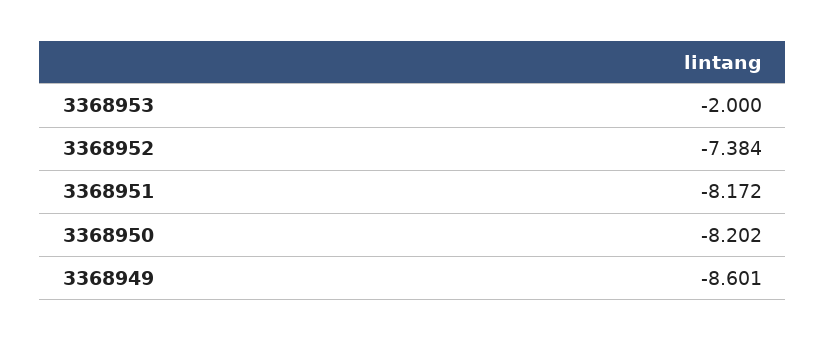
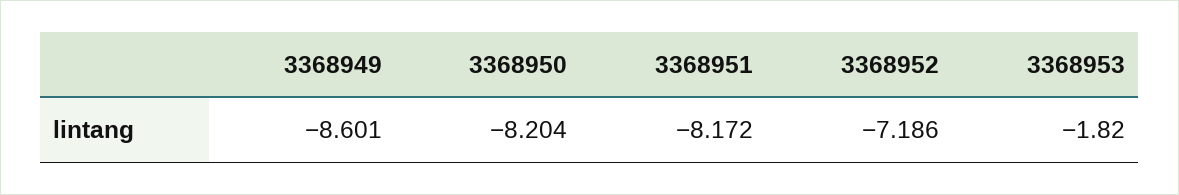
3368953: -2 -> -1.82
3368952: -7.384 -> -7.186
3368950: -8.202 -> -8.204

